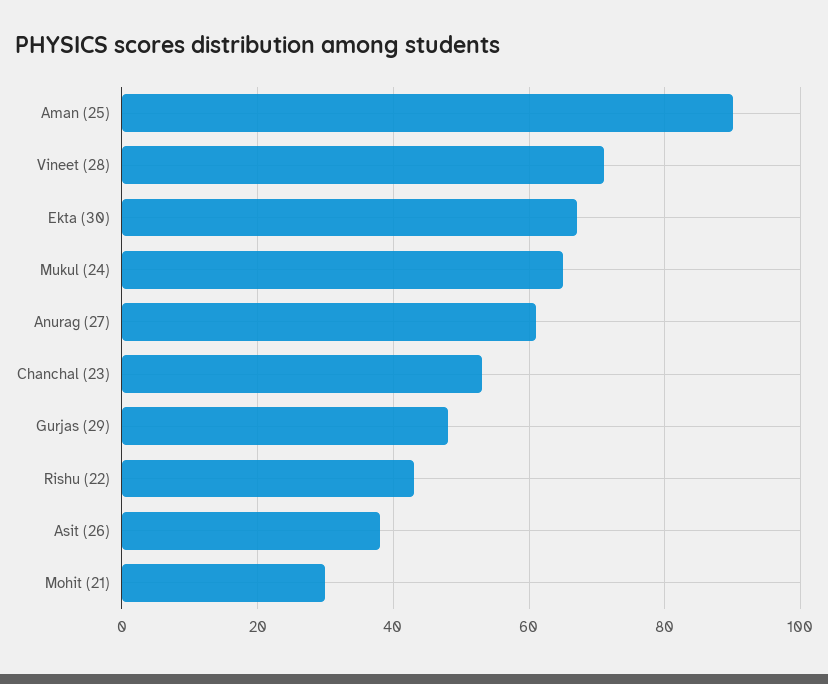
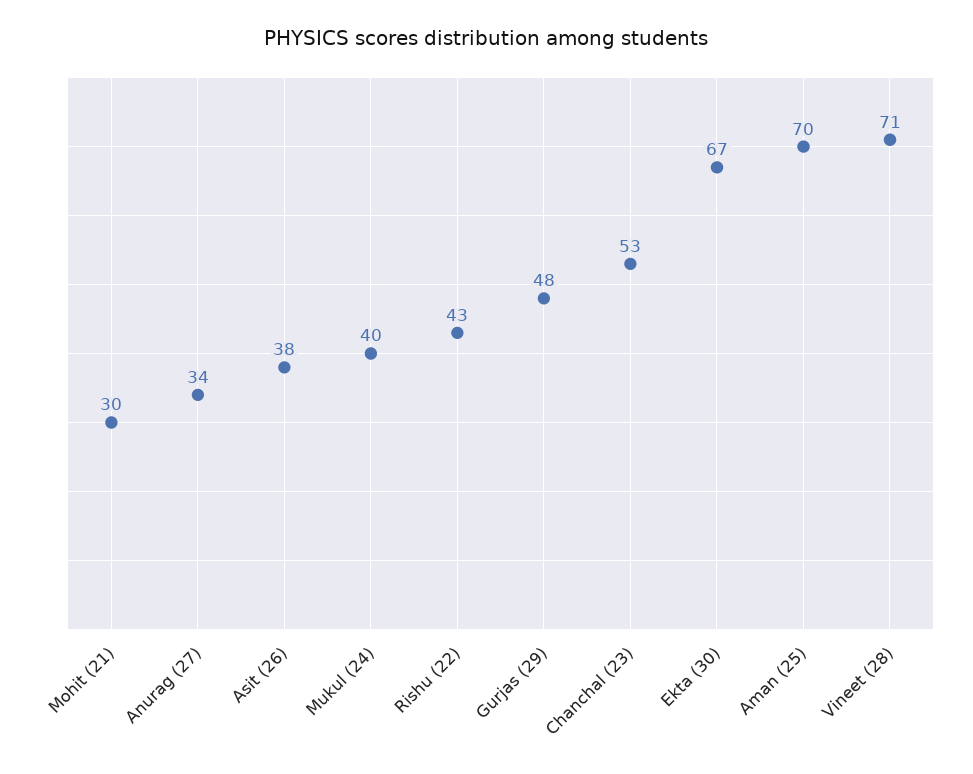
Aman (25): 90 -> 70
Mukul (24): 65 -> 40
Anurag (27): 60 -> 34

